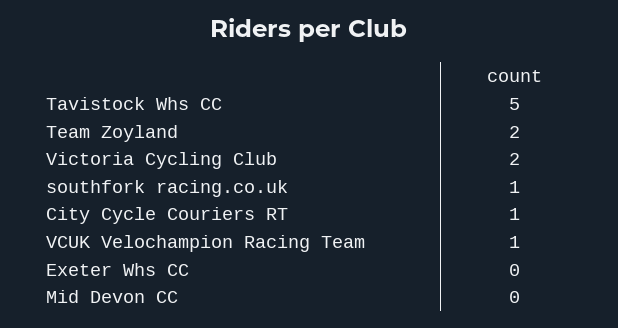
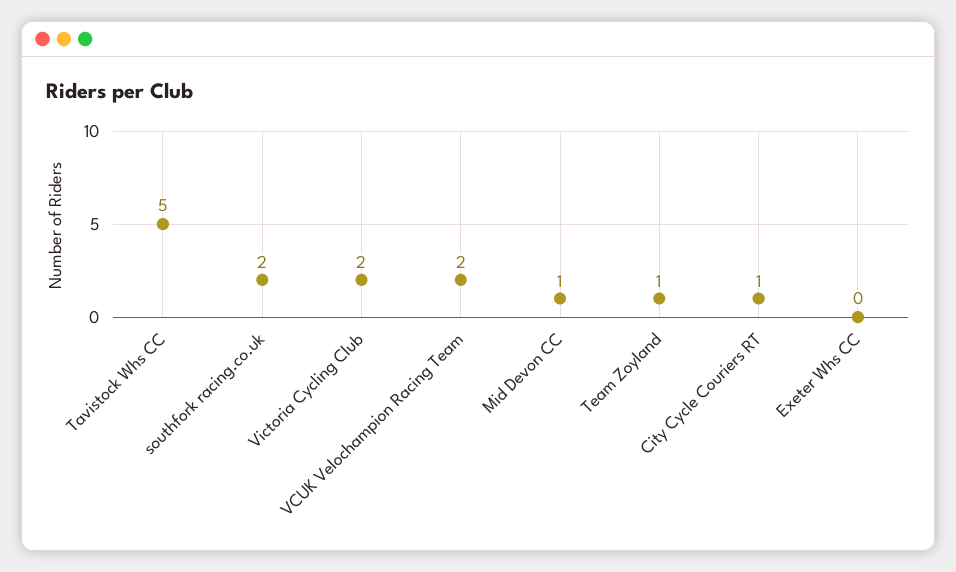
Team Zoyland: 2 -> 1
southfork racing.co.uk: 1 -> 2
VCUK Velochampion Racing Team: 1 -> 2
Mid Devon CC: 0 -> 1

